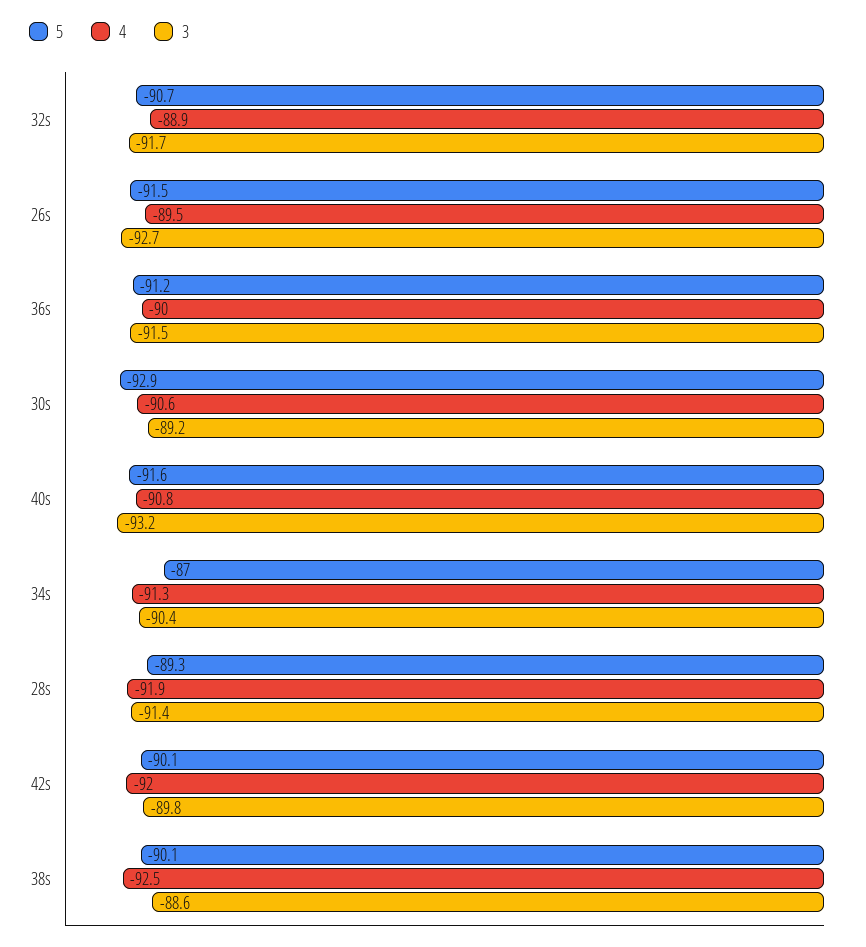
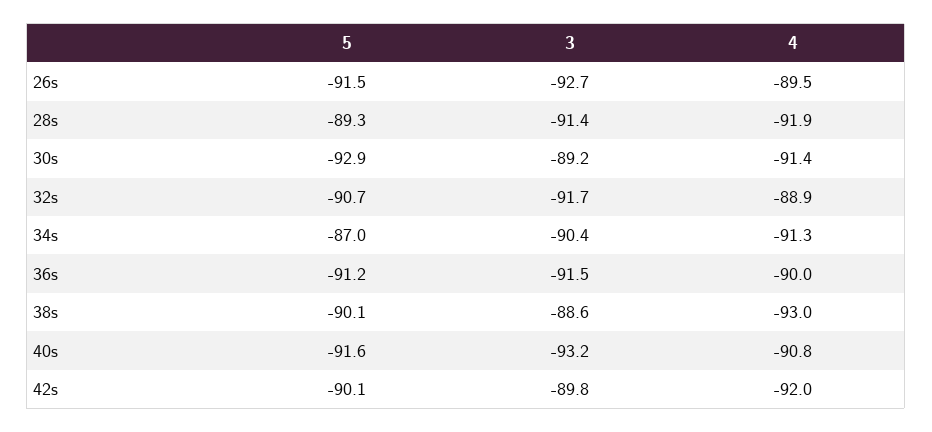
4, 30s: -90.6 -> -91.4
4, 38s: -92.5 -> -93

